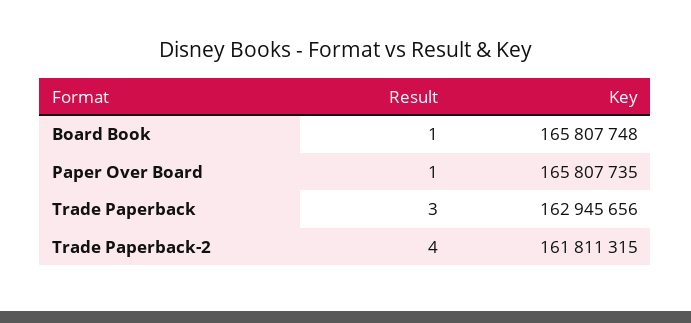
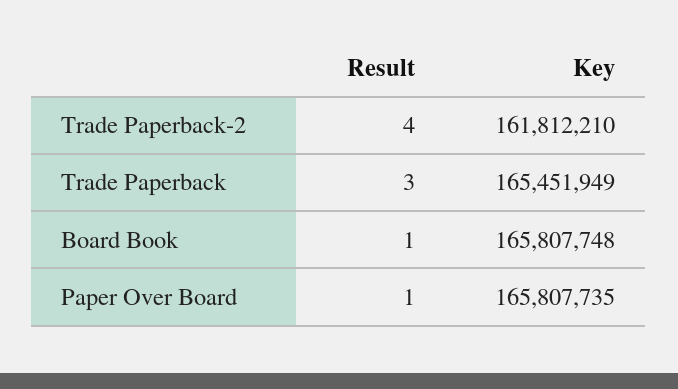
Key, Trade Paperback: 162945656 -> 165451949
Key, Trade Paperback-2: 161811315 -> 161812210

